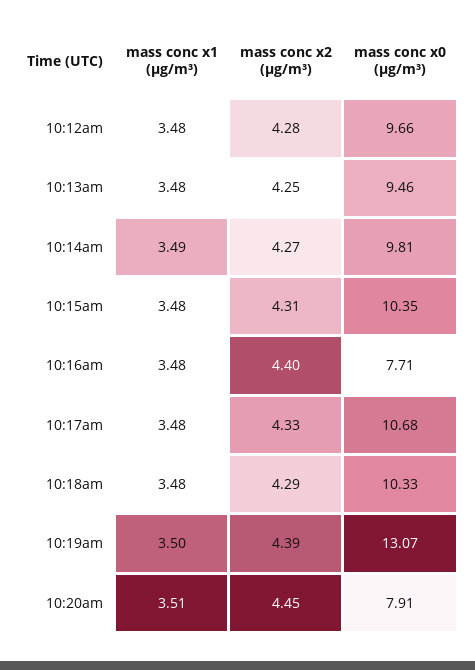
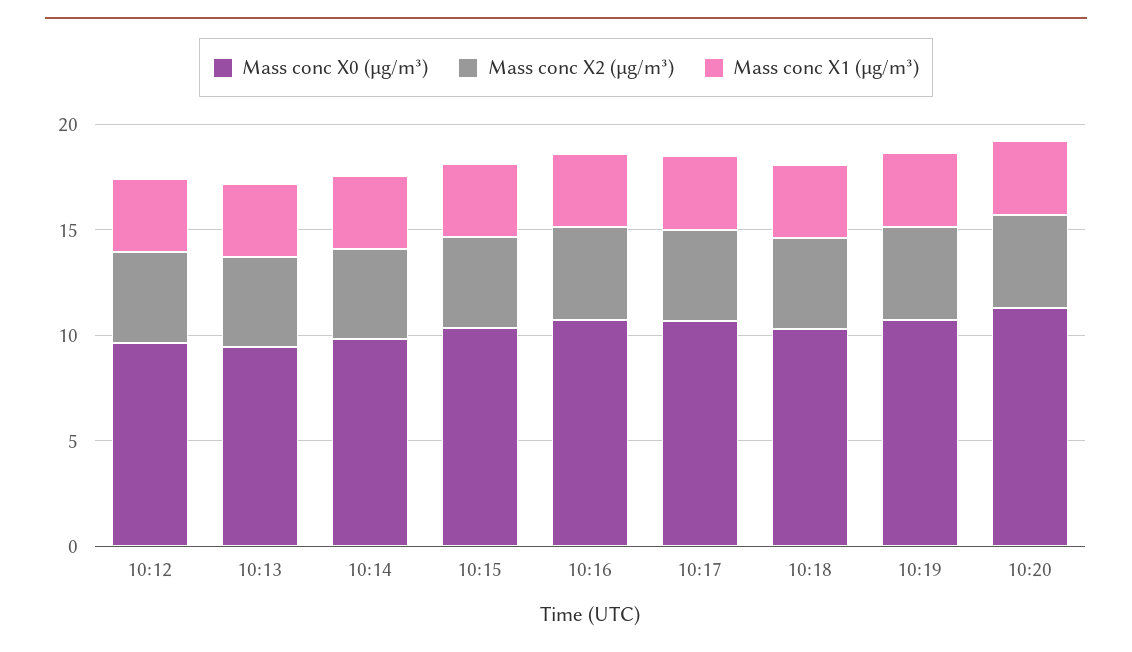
mass conc x0 (μg/m³), 10:16am: 7.71 -> 11
mass conc x0 (μg/m³), 10:19am: 13.07 -> 11
mass conc x0 (μg/m³), 10:20am: 7.91 -> 11

